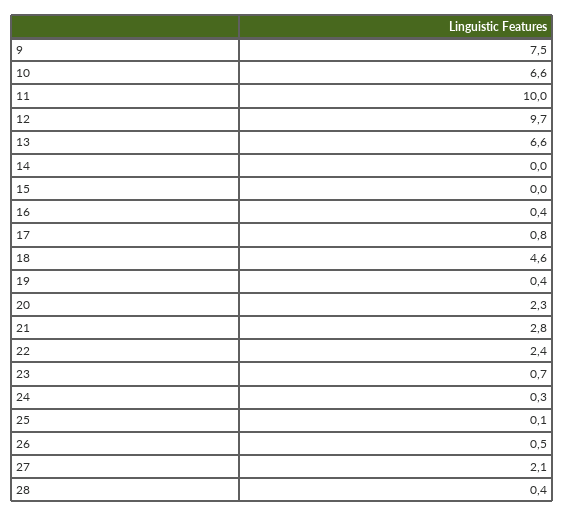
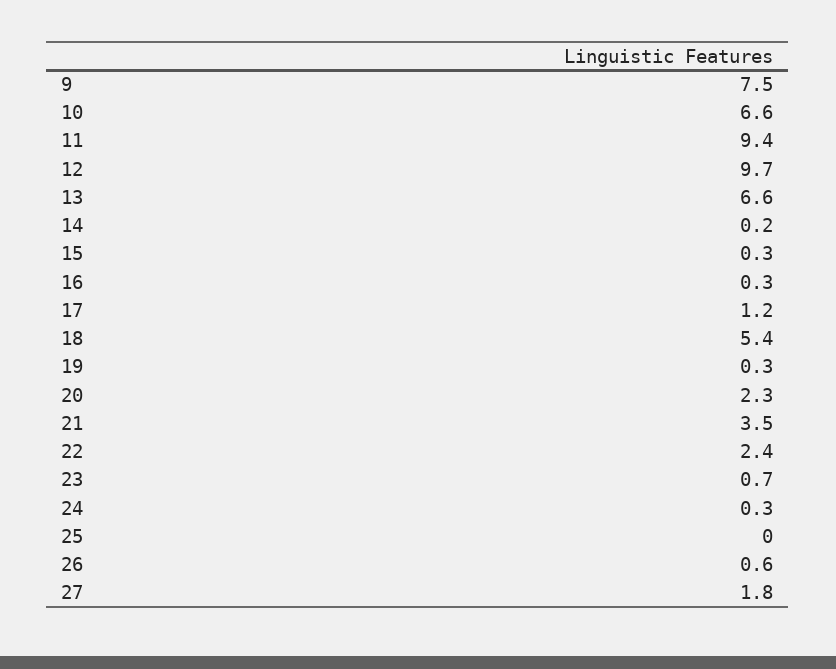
11: 10 -> 9.4
14: 0 -> 0.2
15: 0 -> 0.3
16: 0.4 -> 0.3
17: 0.8 -> 1.2
18: 4.6 -> 5.4
19: 0.4 -> 0.3
21: 2.8 -> 3.5
25: 0.1 -> 0
26: 0.5 -> 0.6
27: 2.1 -> 1.8
28: 0.4 -> none

